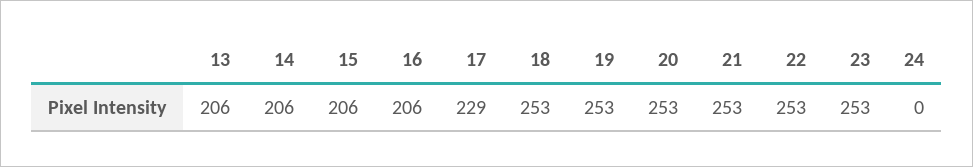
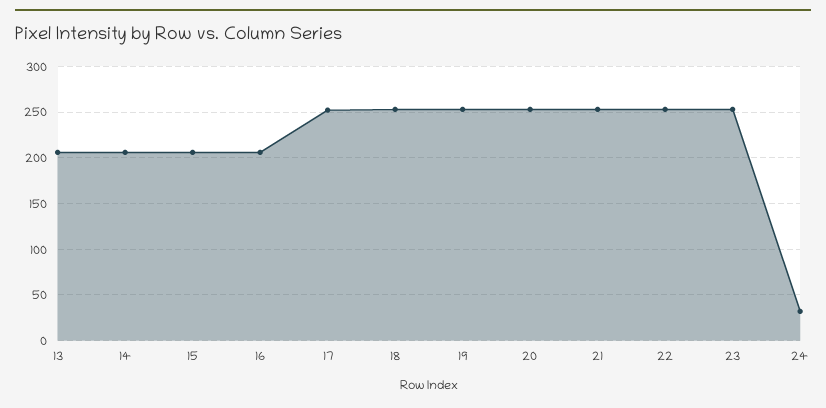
17: 229 -> 250
24: 0 -> 30

